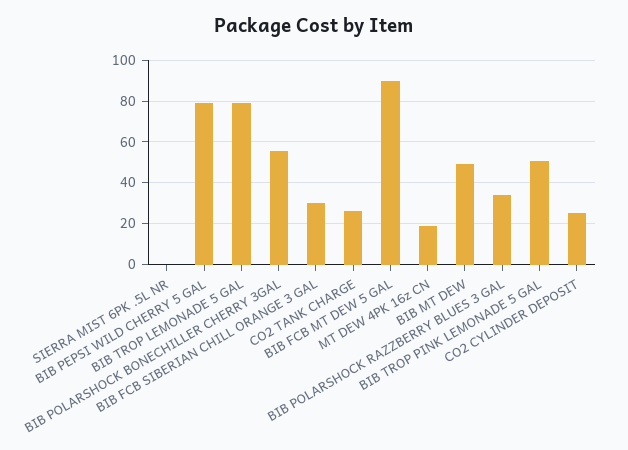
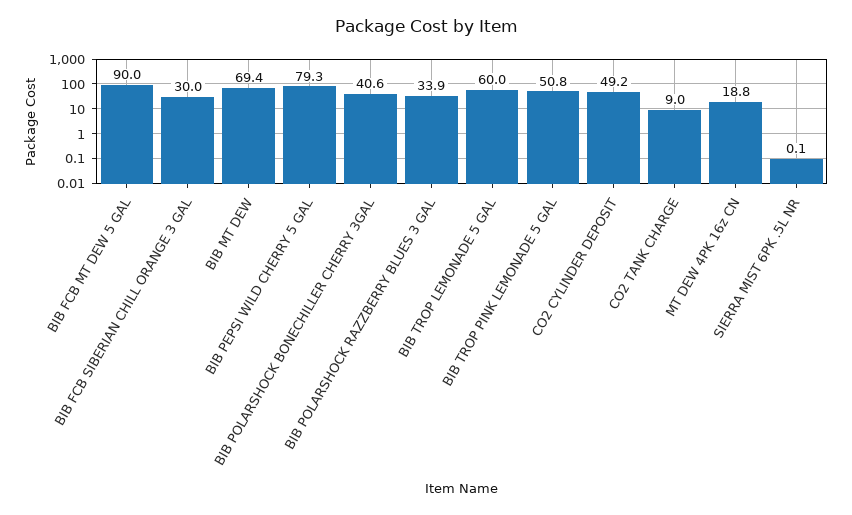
BIB TROP LEMONADE 5 GAL: 80 -> 60
BIB POLARSHOCK BONECHILLER CHERRY 3GAL: 55 -> 40.6
CO2 TANK CHARGE: 25 -> 9
BIB MT DEW: 50 -> 69.4
CO2 CYLINDER DEPOSIT: 25 -> 49.2

